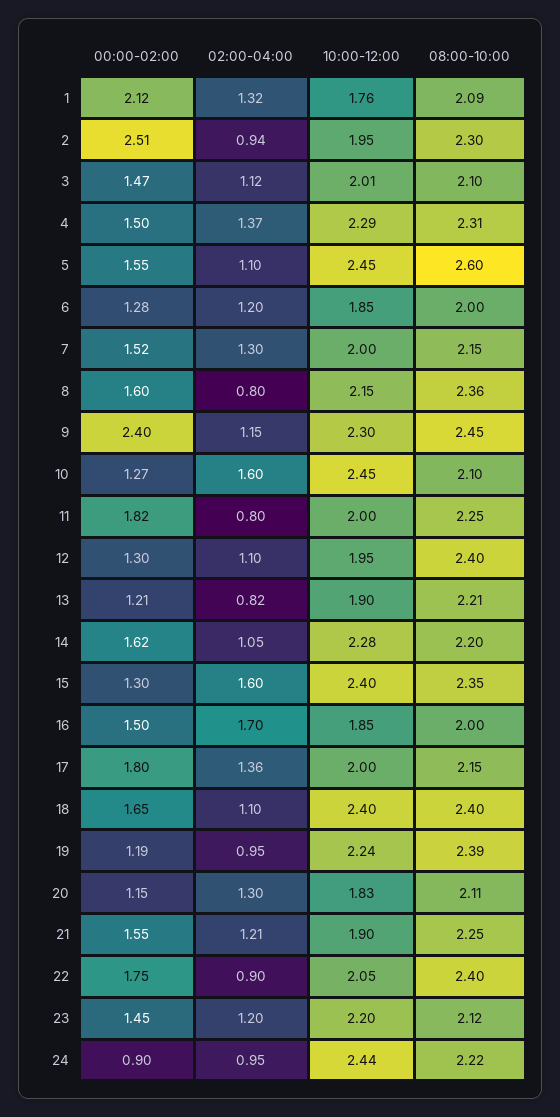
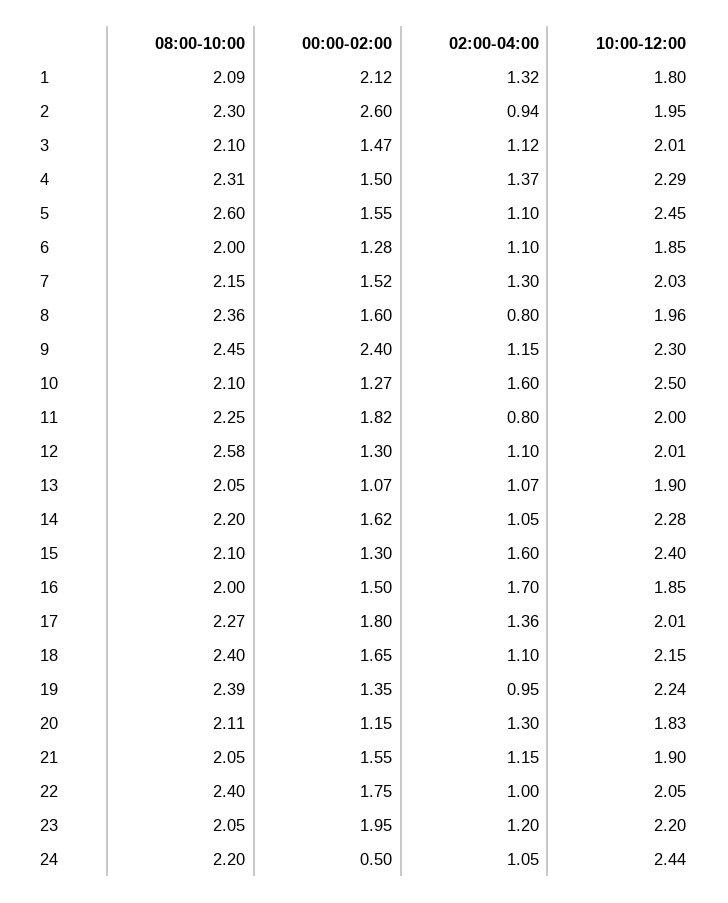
10:00-12:00, 1: 1.76 -> 1.8
00:00-02:00, 2: 2.51 -> 2.6
02:00-04:00, 6: 1.2 -> 1.1
10:00-12:00, 7: 2 -> 2.03
10:00-12:00, 8: 2.15 -> 1.96
10:00-12:00, 10: 2.45 -> 2.5
10:00-12:00, 12: 1.95 -> 2.01
08:00-10:00, 12: 2.4 -> 2.58
00:00-02:00, 13: 1.21 -> 1.07
02:00-04:00, 13: 0.82 -> 1.07
08:00-10:00, 13: 2.21 -> 2.05
08:00-10:00, 15: 2.35 -> 2.1
10:00-12:00, 17: 2 -> 2.01
08:00-10:00, 17: 2.15 -> 2.27
10:00-12:00, 18: 2.4 -> 2.15
00:00-02:00, 19: 1.19 -> 1.35
02:00-04:00, 21: 1.21 -> 1.15
08:00-10:00, 21: 2.25 -> 2.05
02:00-04:00, 22: 0.9 -> 1
00:00-02:00, 23: 1.45 -> 1.95
08:00-10:00, 23: 2.12 -> 2.05
00:00-02:00, 24: 0.9 -> 0.5
02:00-04:00, 24: 0.95 -> 1.05
08:00-10:00, 24: 2.22 -> 2.2

